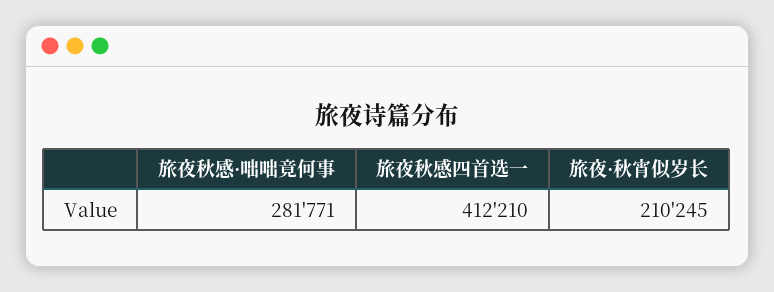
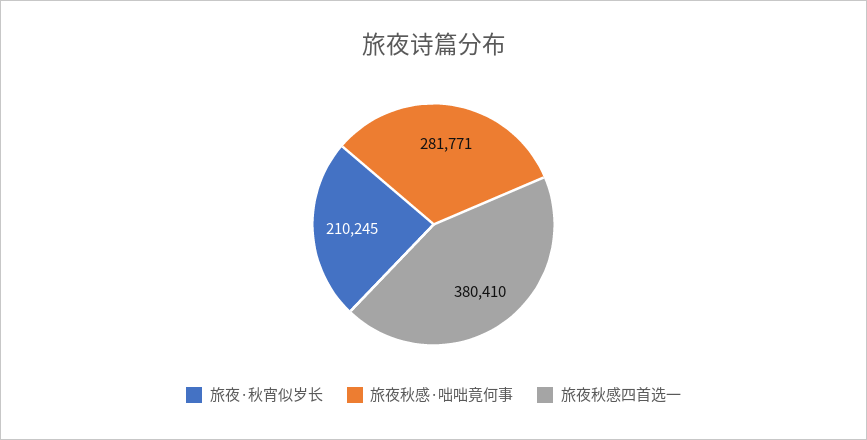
旅夜秋感四首选一: 412210 -> 380410

